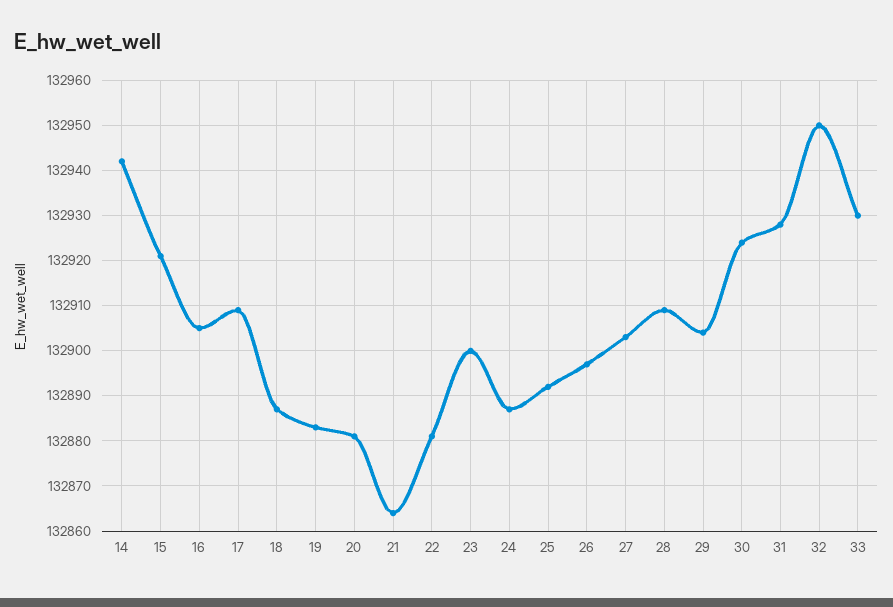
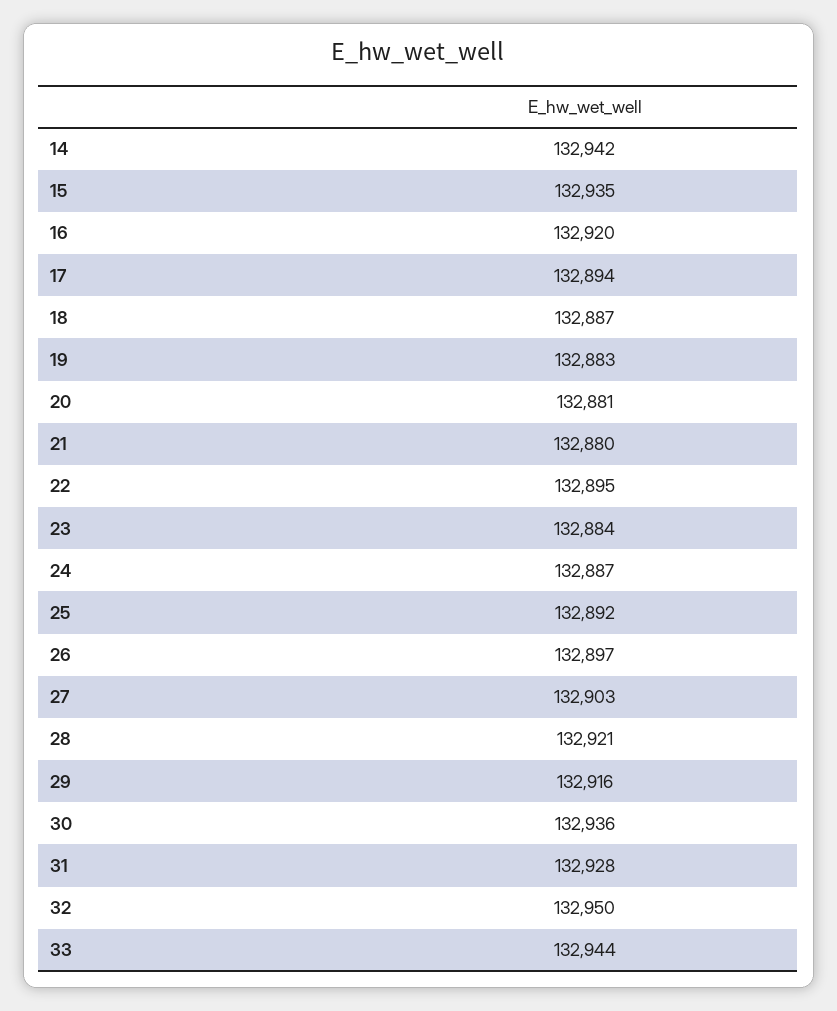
15: 132920 -> 132935
16: 132905 -> 132920
17: 132910 -> 132894
21: 132865 -> 132880
22: 132880 -> 132895
23: 132900 -> 132884
28: 132910 -> 132921
29: 132905 -> 132916
30: 132925 -> 132936
33: 132930 -> 132944

